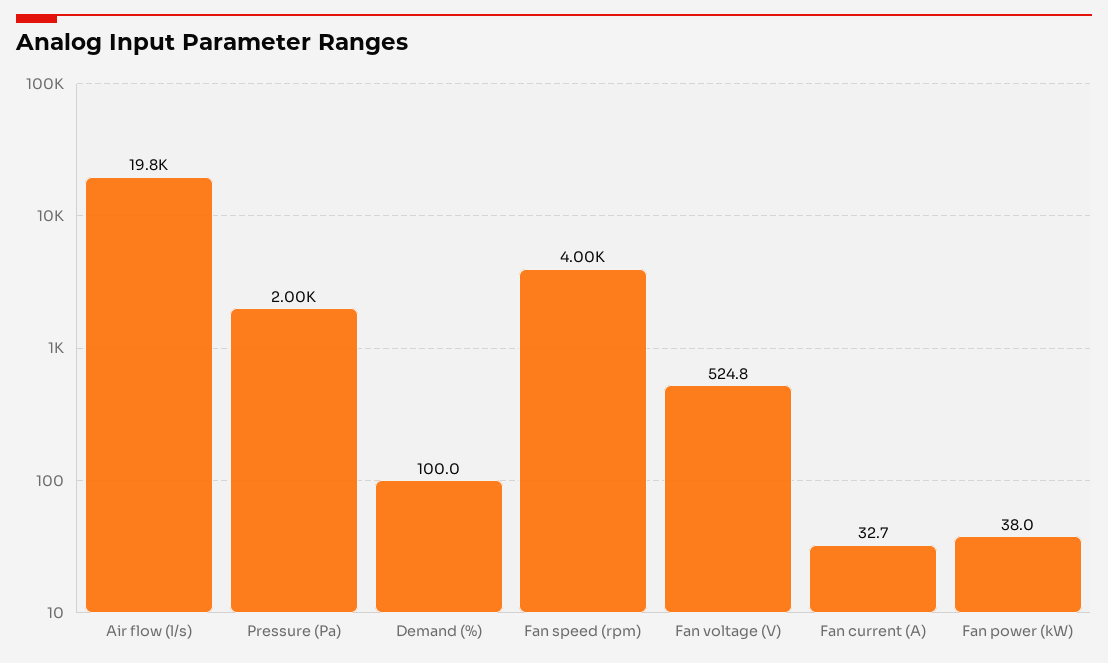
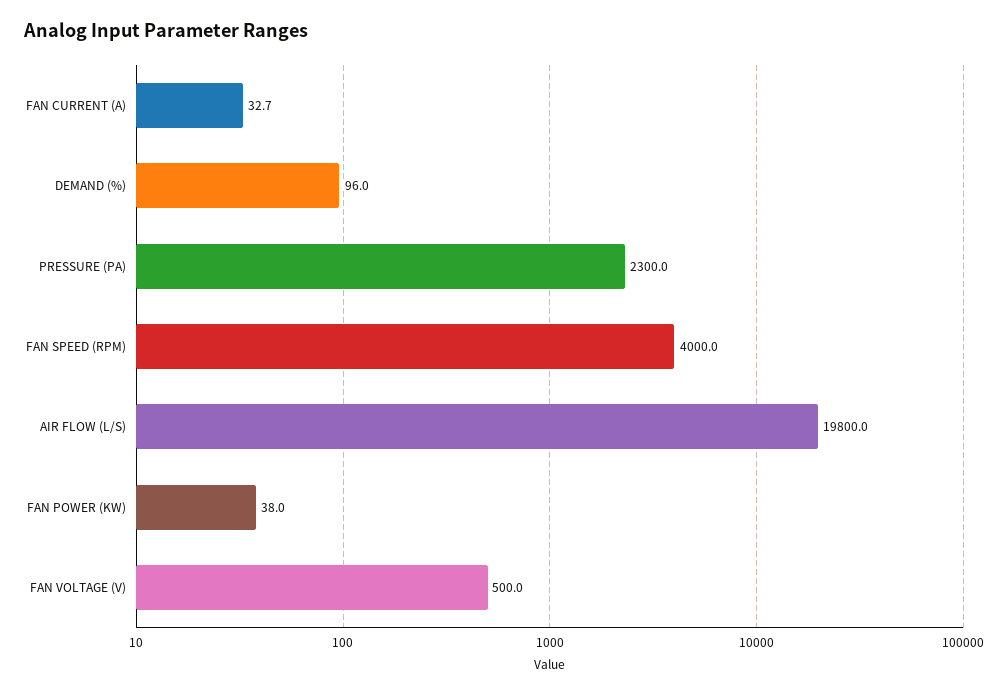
Pressure (Pa): 2000 -> 2300
Demand (%): 100 -> 96
Fan voltage (V): 524.8 -> 500

